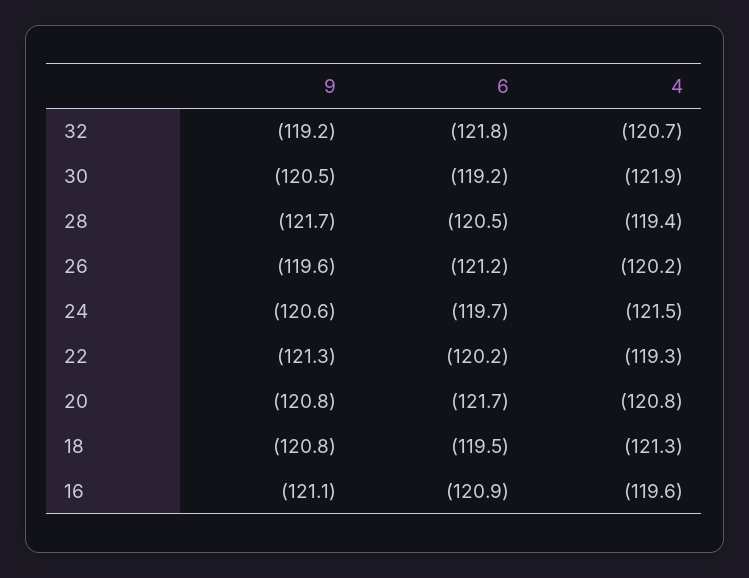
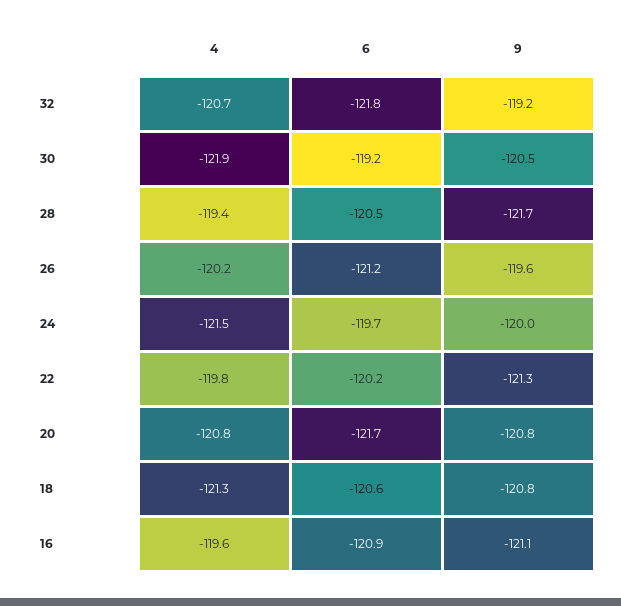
9, 24: -120.6 -> -120
4, 22: -119.3 -> -119.8
6, 18: -119.5 -> -120.6

